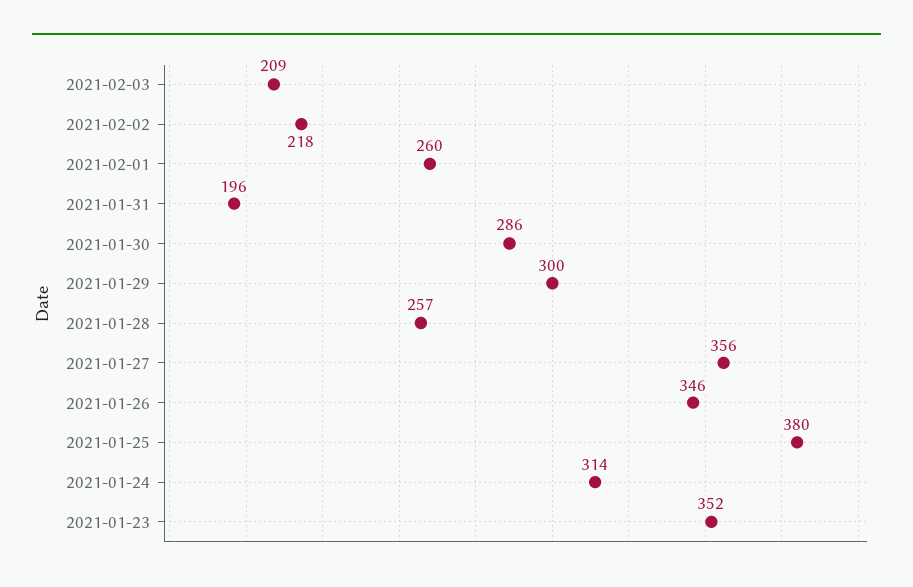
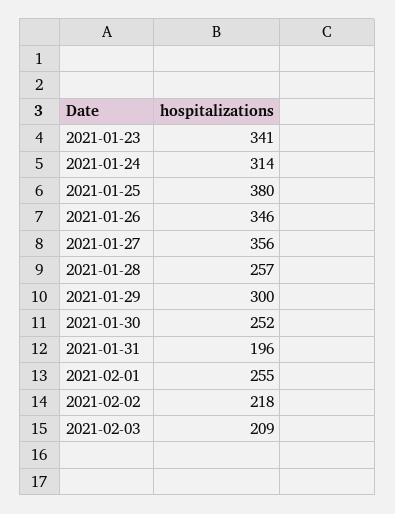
2021-02-01: 260 -> 255
2021-01-30: 286 -> 252
2021-01-23: 352 -> 341

